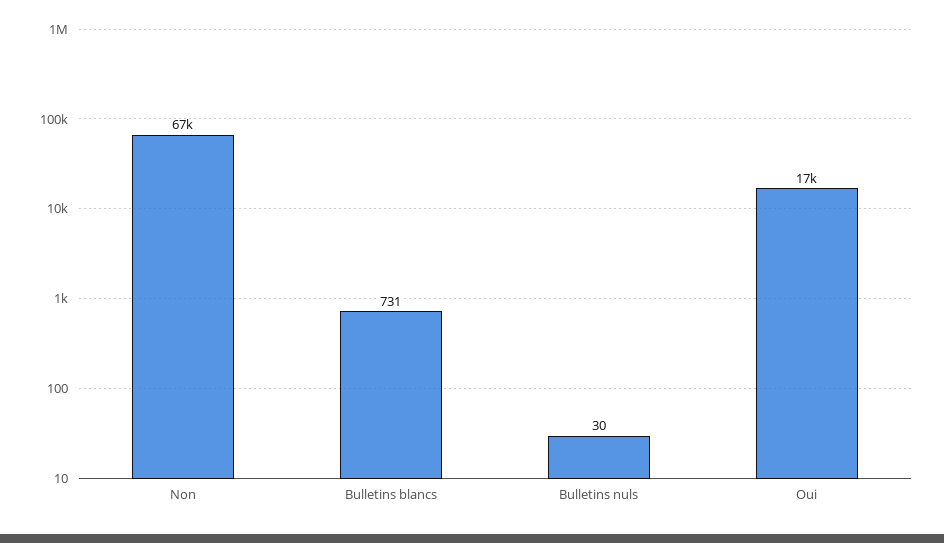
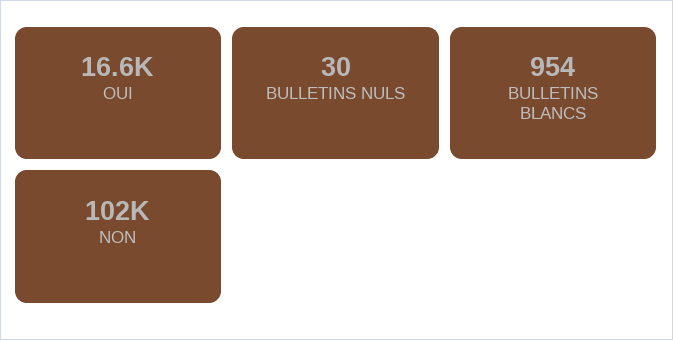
Non: 67000 -> 102000
Bulletins blancs: 731 -> 954

